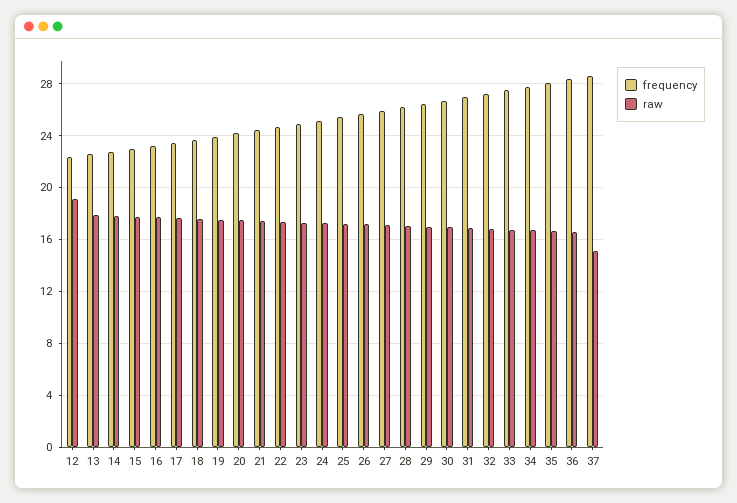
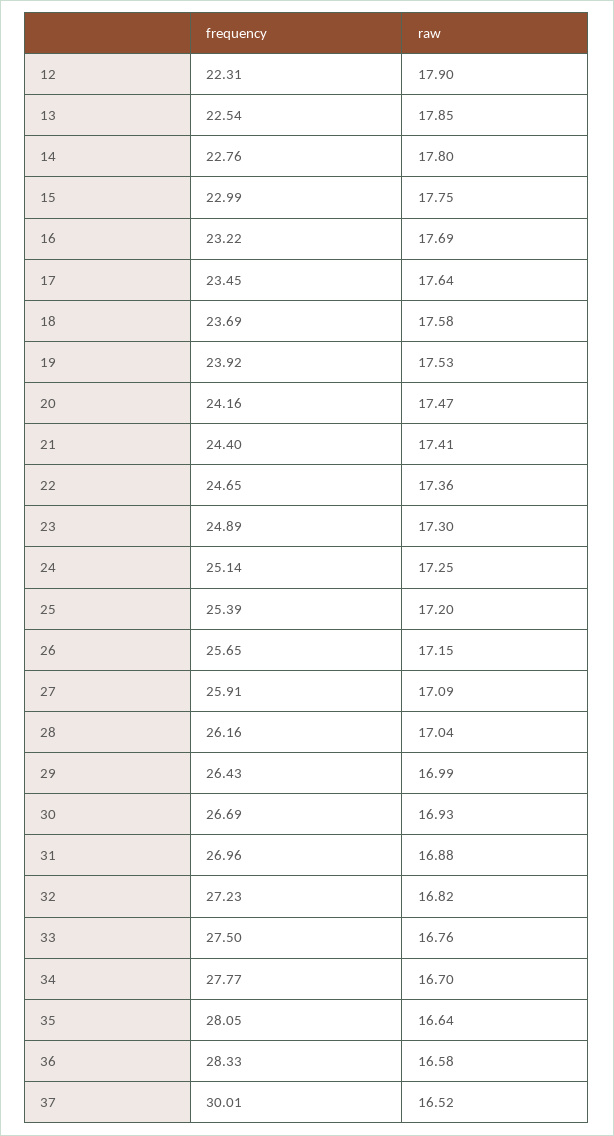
raw, 12: 19 -> 17.9
frequency, 37: 28.5 -> 30.01
raw, 37: 15 -> 16.52

